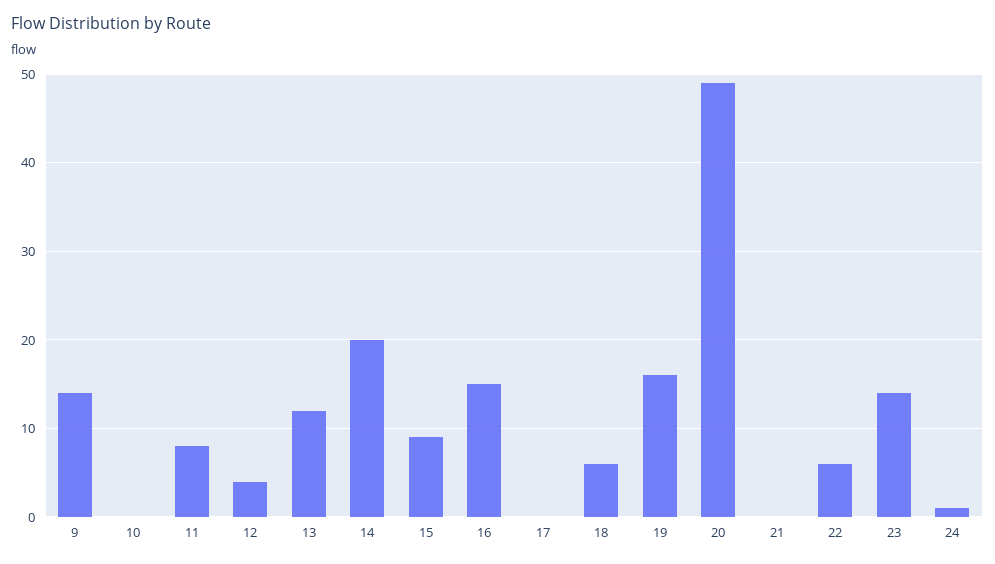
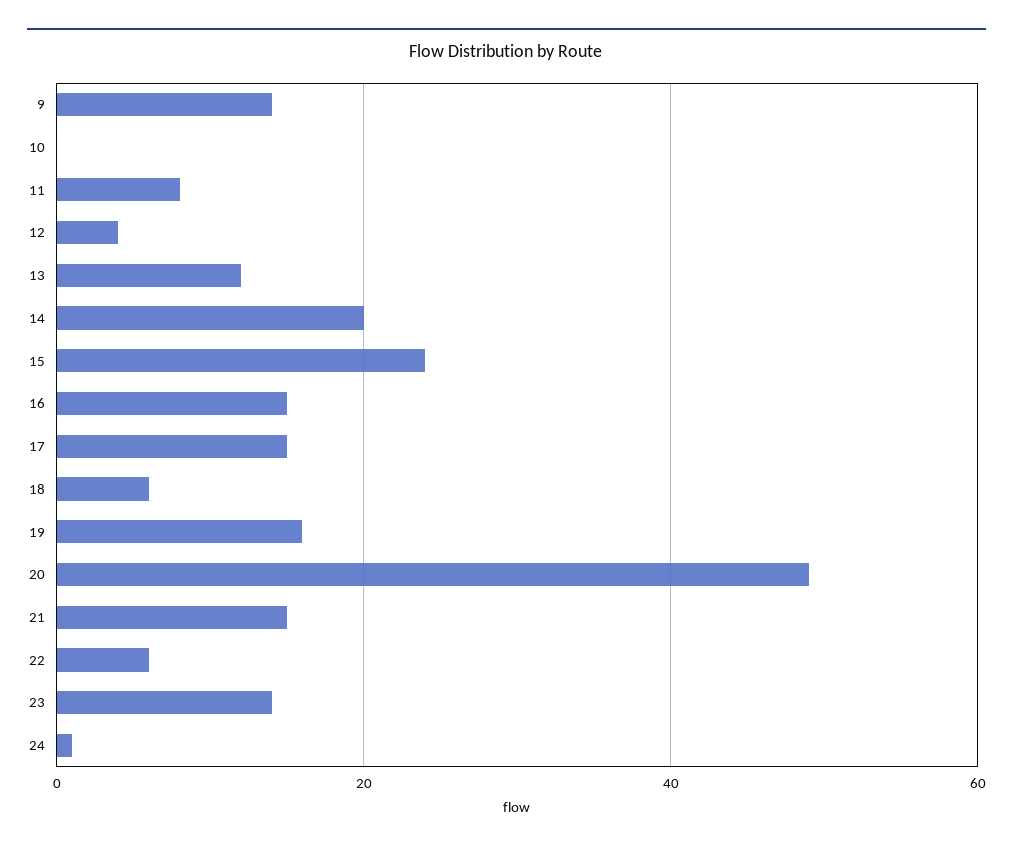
15: 9 -> 25
17: 0 -> 15
21: 0 -> 15

